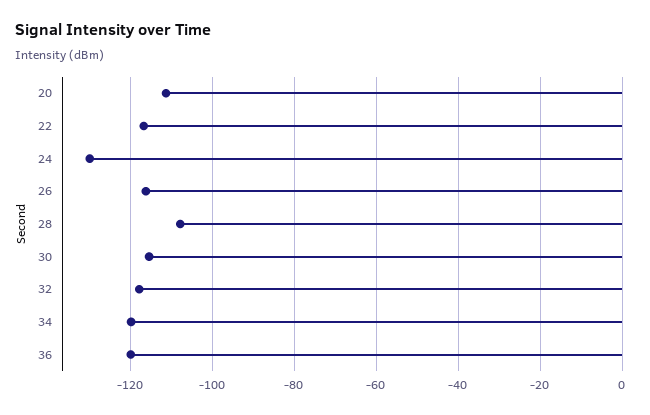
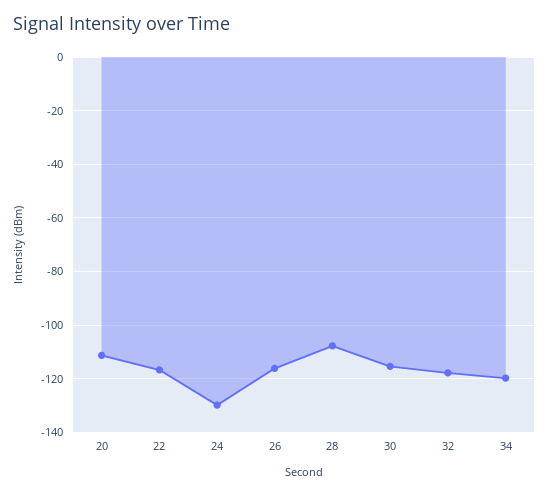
36: -120 -> none

